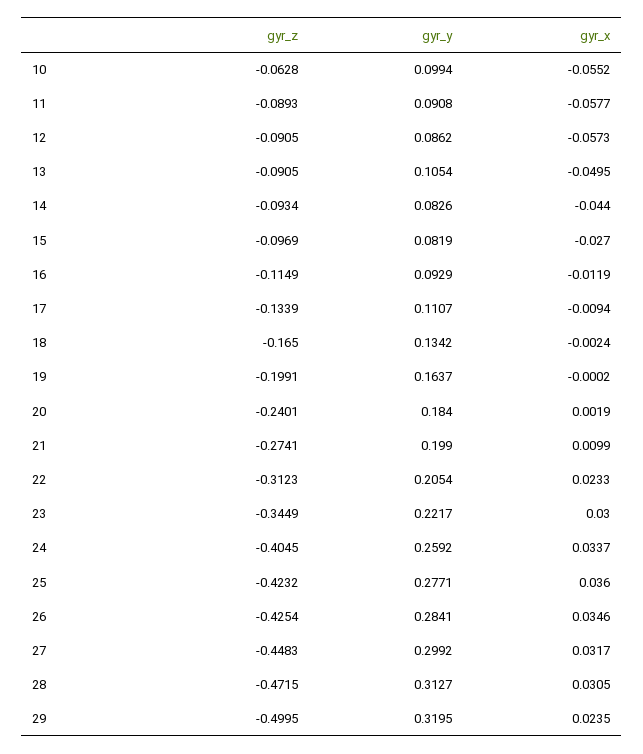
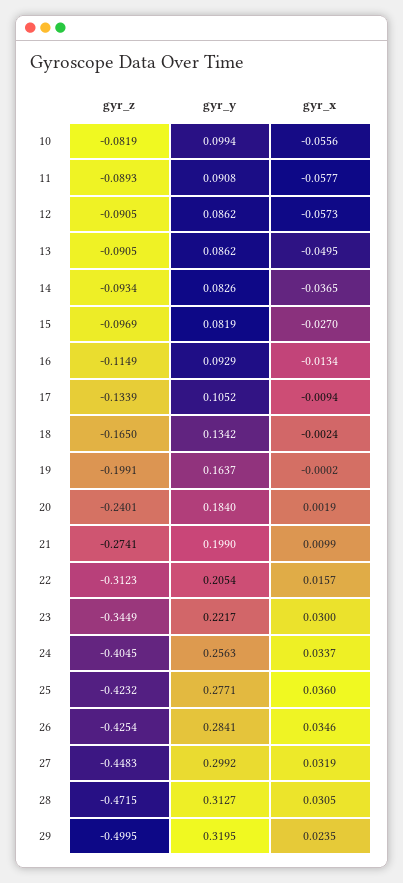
gyr_z, 10: -0.0628 -> -0.0819
gyr_x, 10: -0.0552 -> -0.0556
gyr_y, 13: 0.1054 -> 0.0862
gyr_x, 14: -0.044 -> -0.0365
gyr_x, 16: -0.0119 -> -0.0134
gyr_y, 17: 0.1107 -> 0.1052
gyr_x, 22: 0.0233 -> 0.0157
gyr_y, 24: 0.2592 -> 0.2563
gyr_x, 27: 0.0317 -> 0.0319

